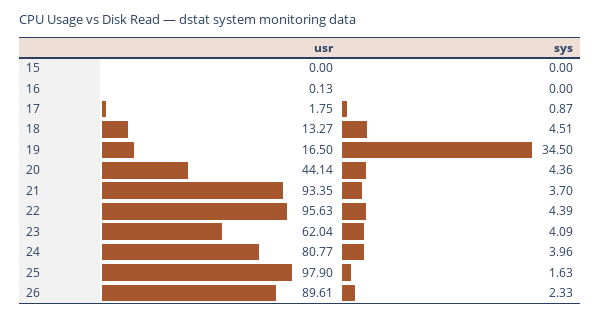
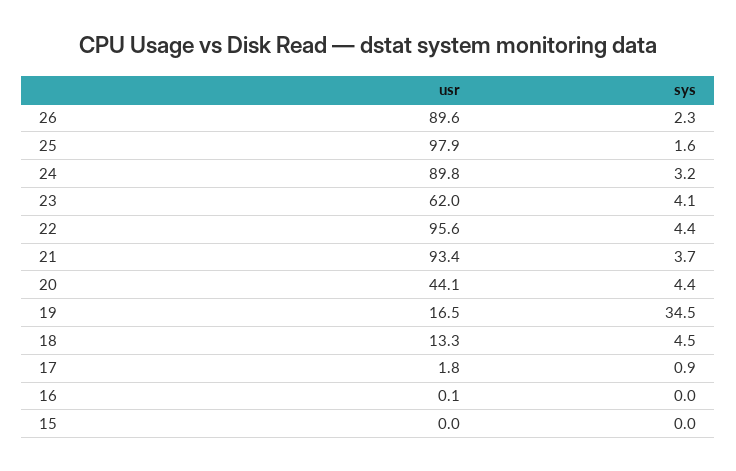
usr, 24: 80.77 -> 89.8
sys, 24: 3.96 -> 3.2

